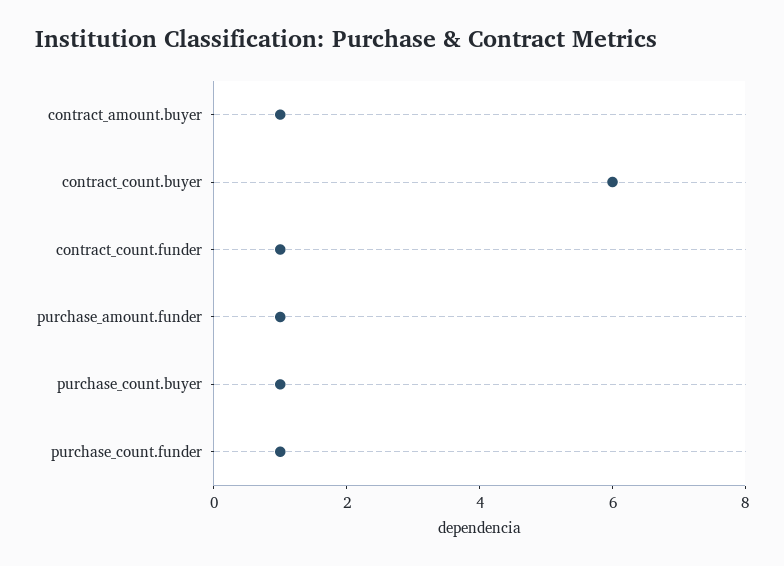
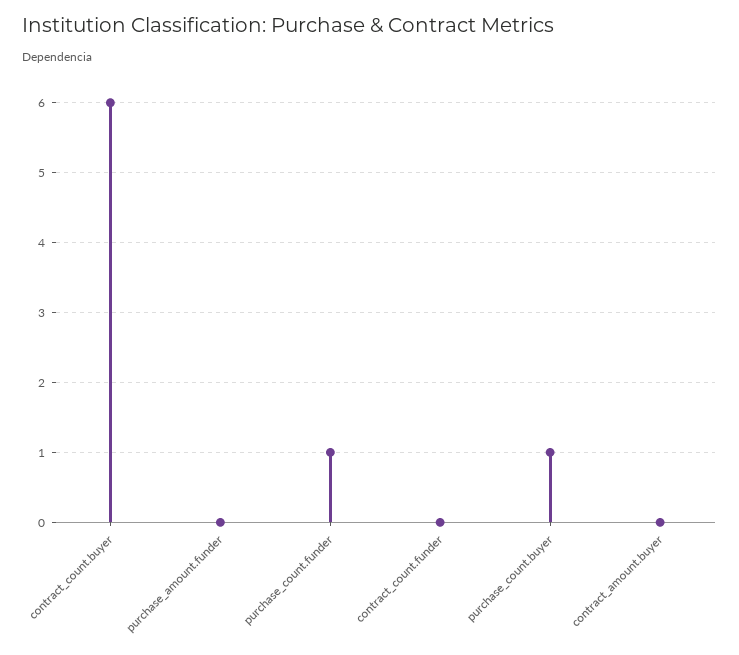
contract_amount.buyer: 1 -> 0
contract_count.funder: 1 -> 0
purchase_amount.funder: 1 -> 0

